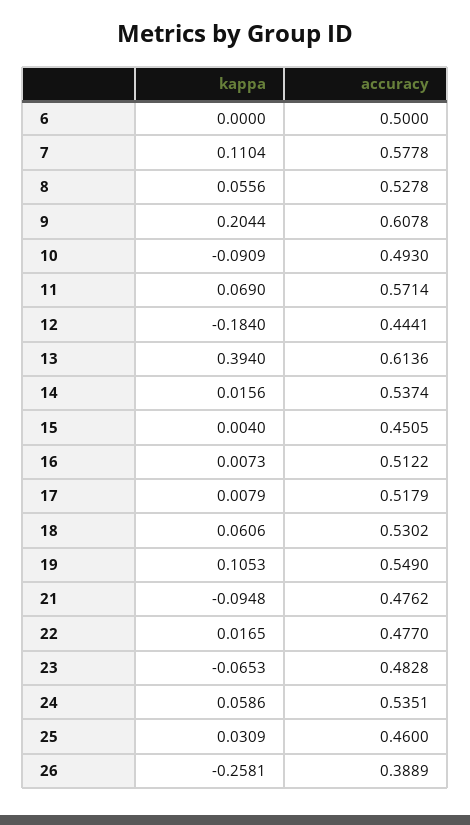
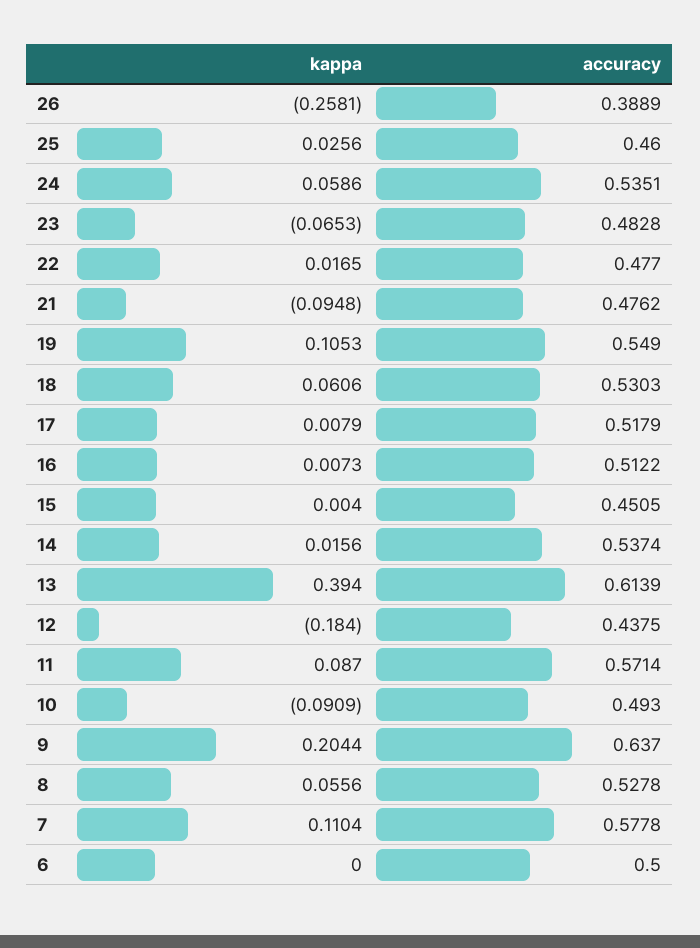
accuracy, 9: 0.6078 -> 0.637
kappa, 11: 0.069 -> 0.087
accuracy, 12: 0.4441 -> 0.4375
accuracy, 13: 0.6136 -> 0.6139
accuracy, 18: 0.5302 -> 0.5303
kappa, 25: 0.0309 -> 0.0256

